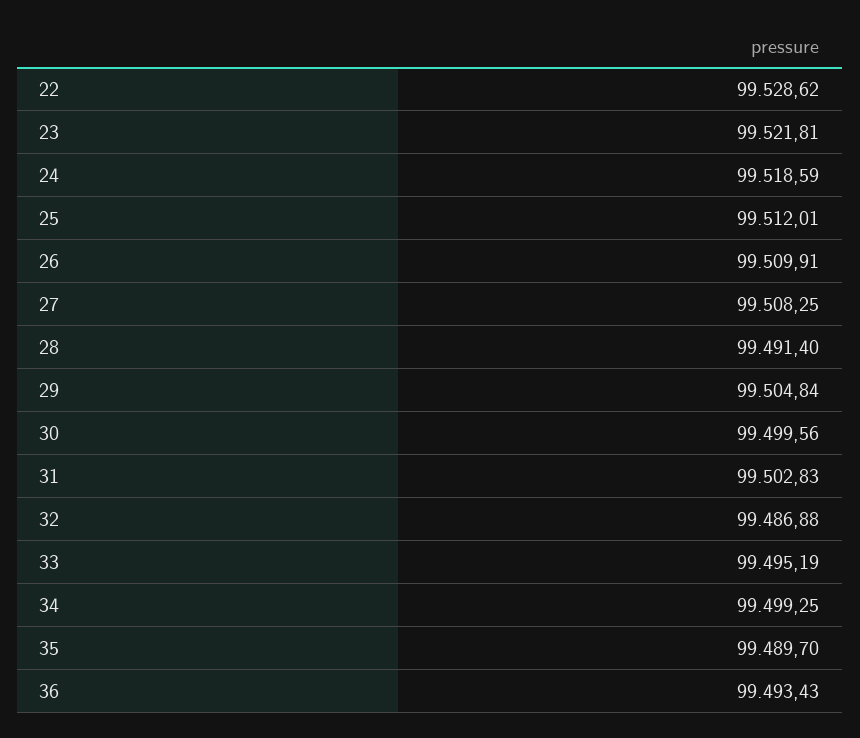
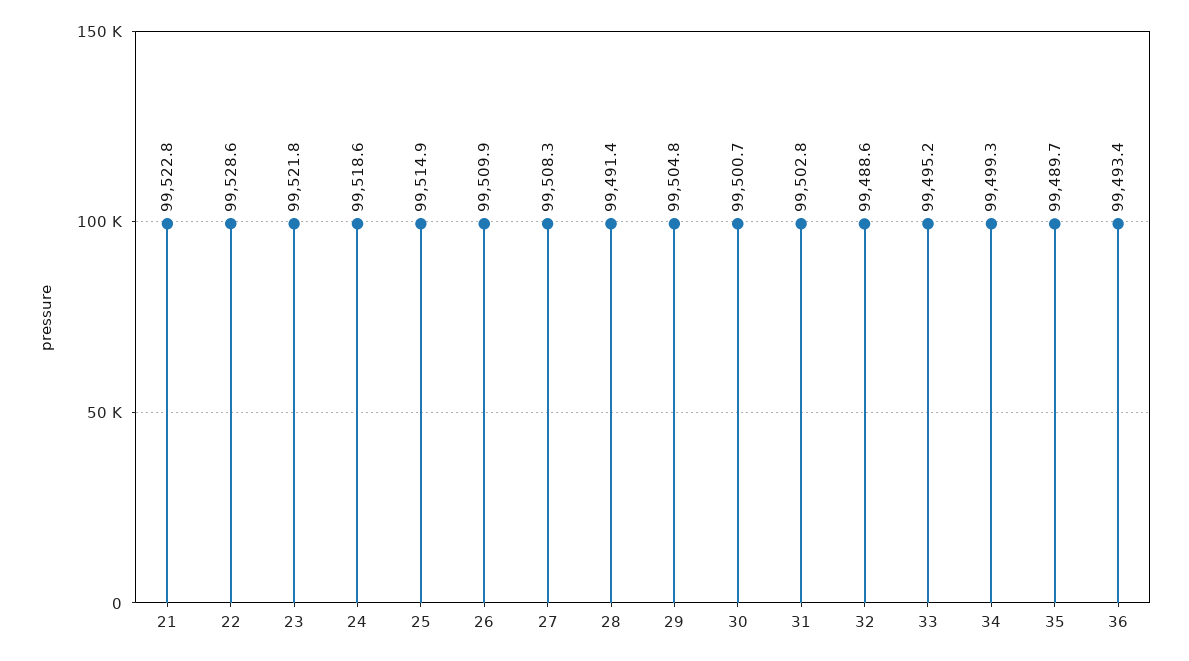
25: 99512.01 -> 99514.9
30: 99499.56 -> 99500.7
32: 99486.88 -> 99488.6
21: none -> 99522.8

